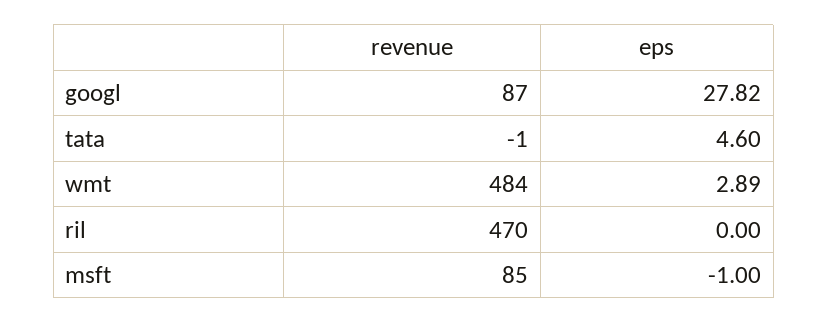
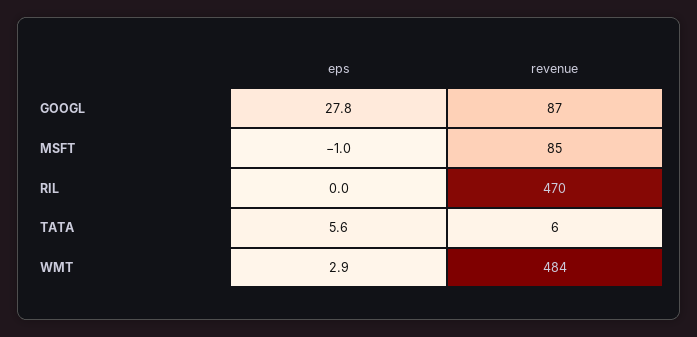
revenue, tata: -1 -> 6
eps, tata: 4.6 -> 5.6

